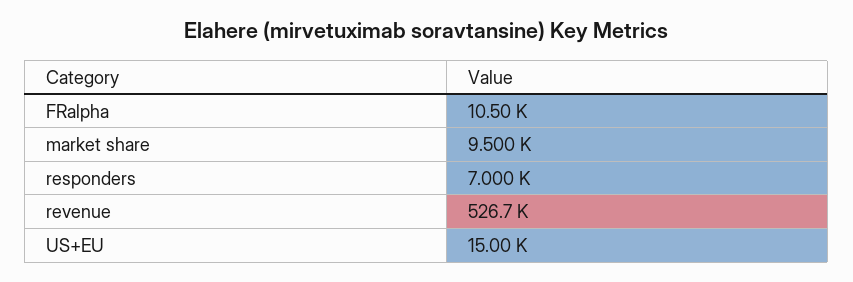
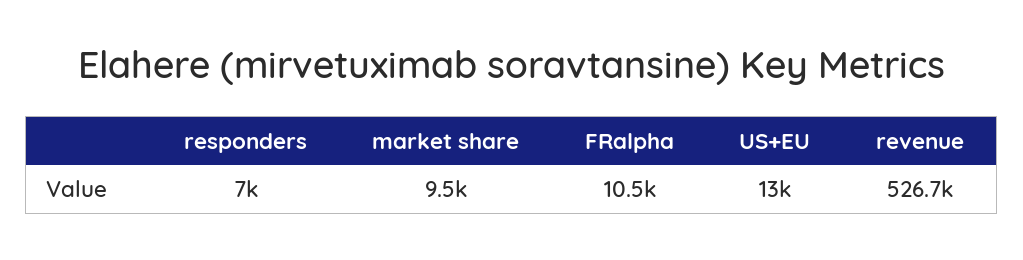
US+EU: 15000 -> 13000

